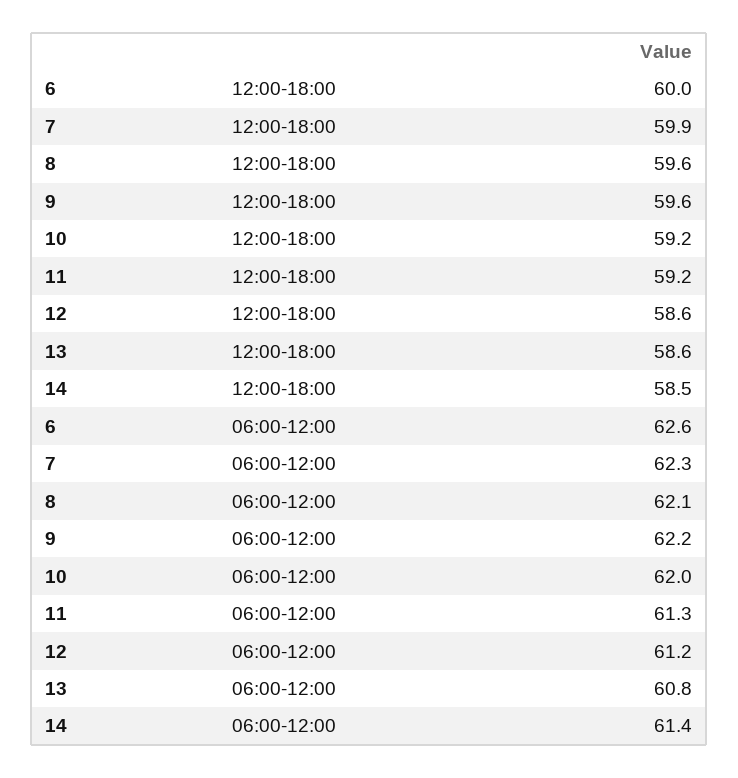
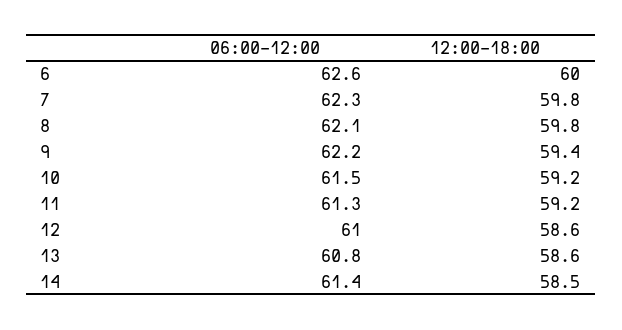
7, 12:00-18:00: 59.9 -> 59.8
8, 12:00-18:00: 59.6 -> 59.8
9, 12:00-18:00: 59.6 -> 59.4
10, 06:00-12:00: 62 -> 61.5
12, 06:00-12:00: 61.2 -> 61

